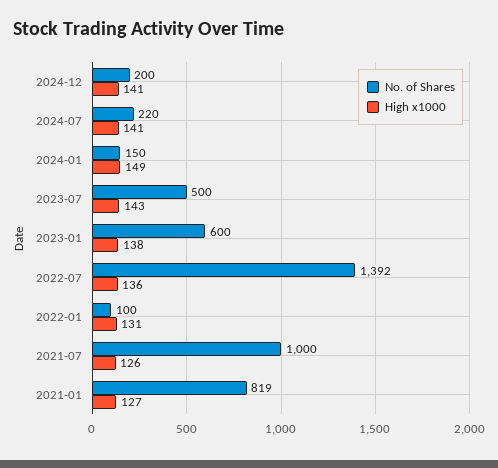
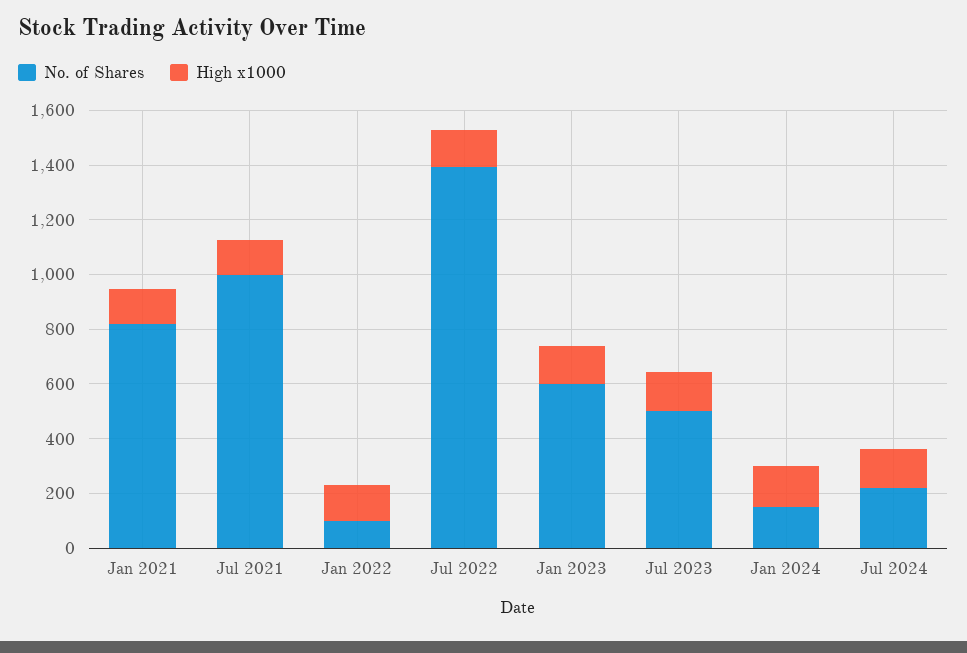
No. of Shares, 2024-12: 200 -> none
High x1000, 2024-12: 141 -> none

